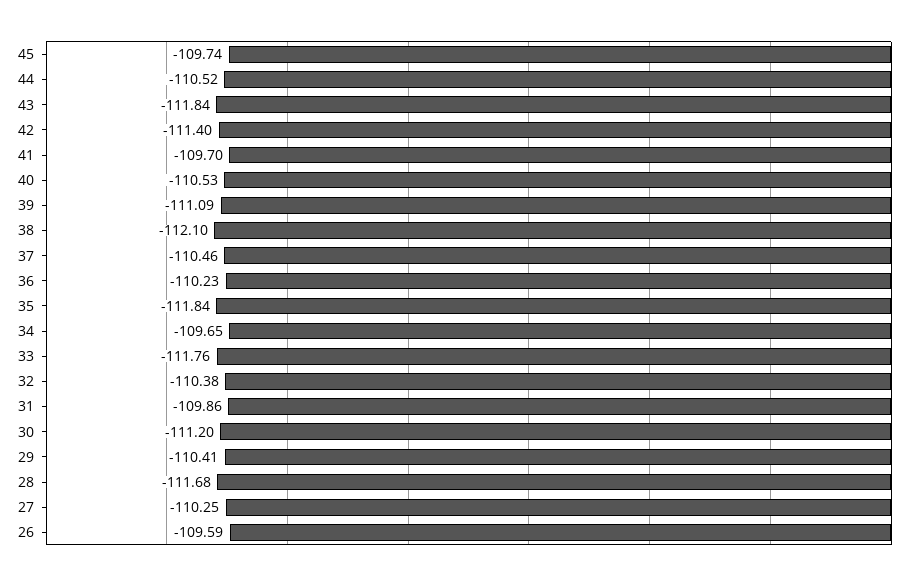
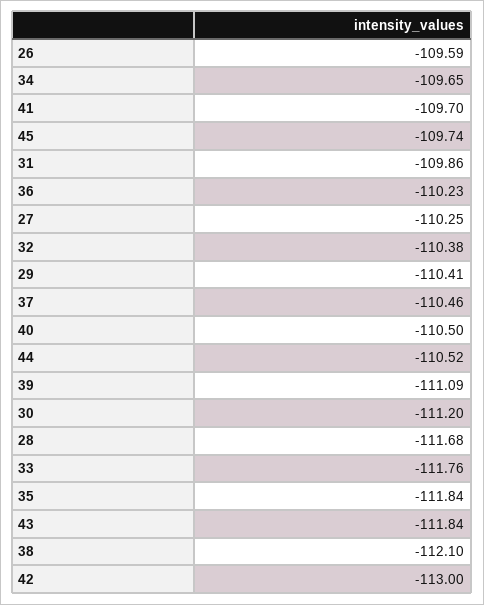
42: -111.4 -> -113
40: -110.53 -> -110.5

